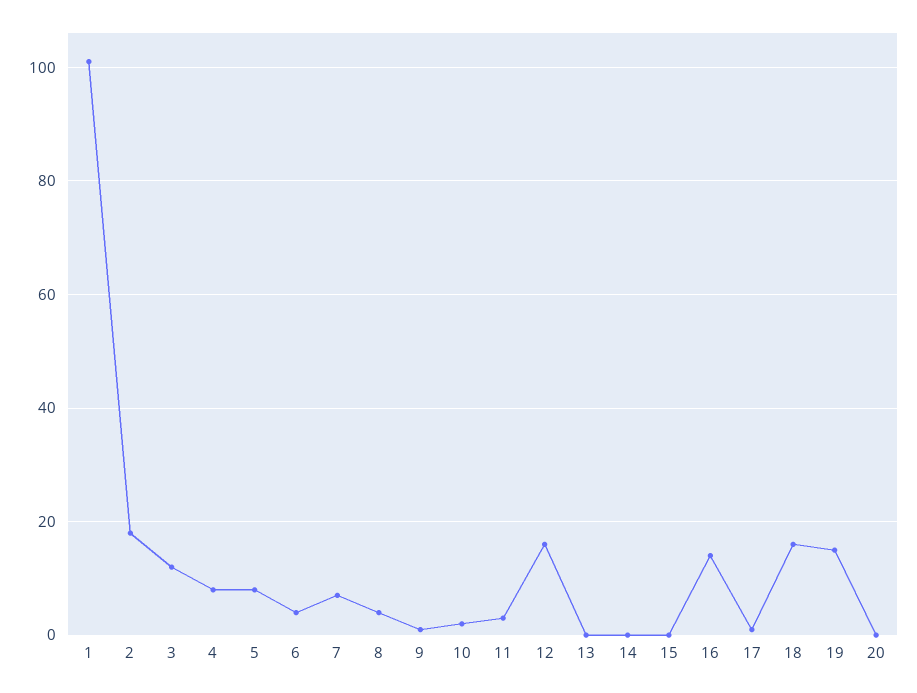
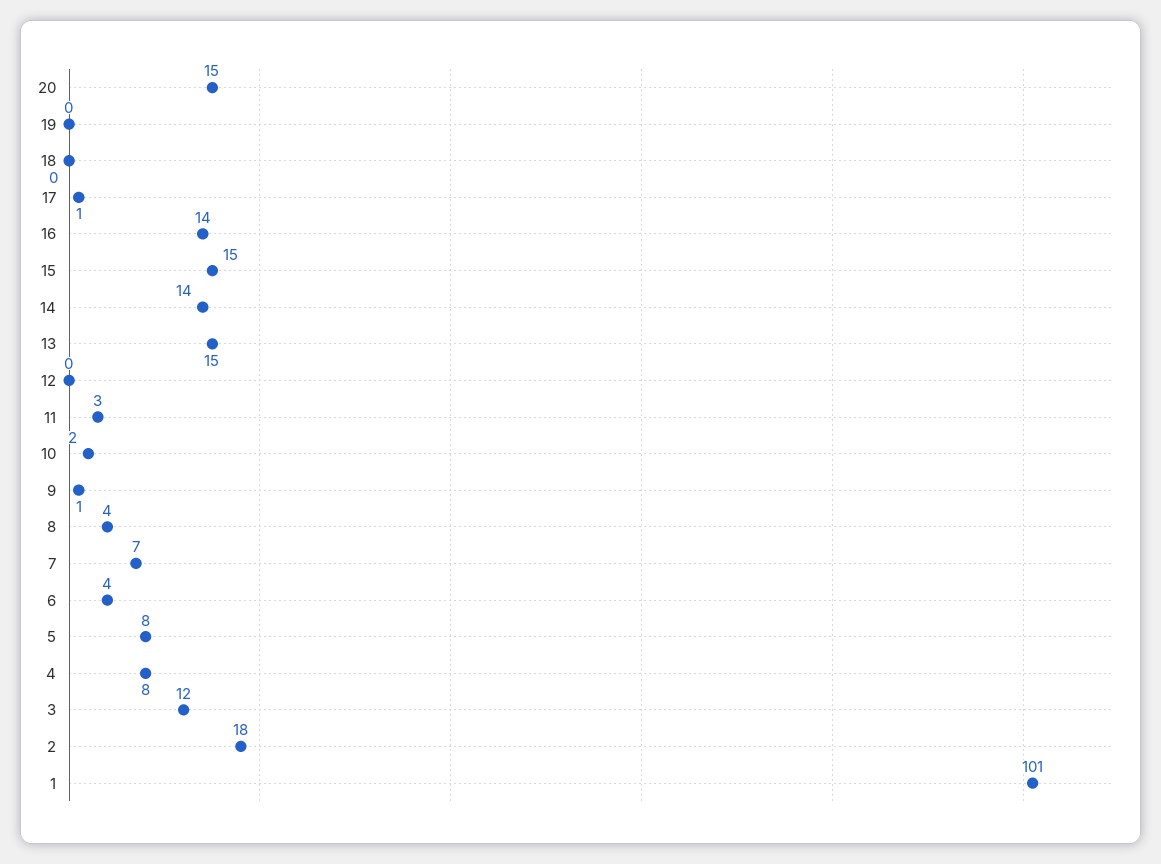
12: 15 -> 0
13: 0 -> 15
14: 0 -> 14
15: 0 -> 15
18: 15 -> 0
19: 15 -> 0
20: 0 -> 15

